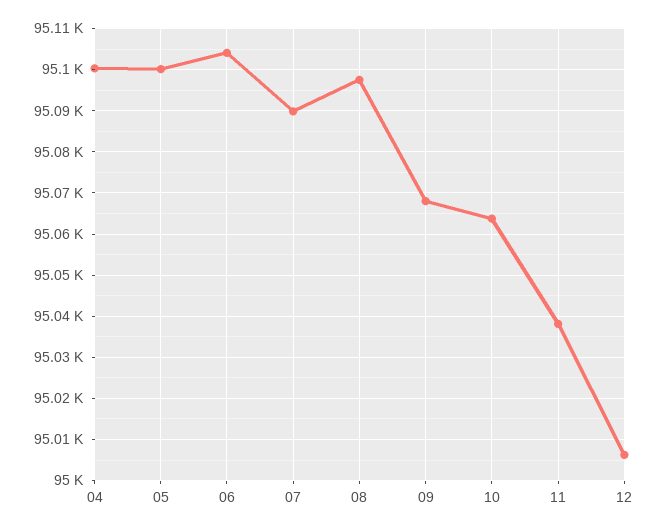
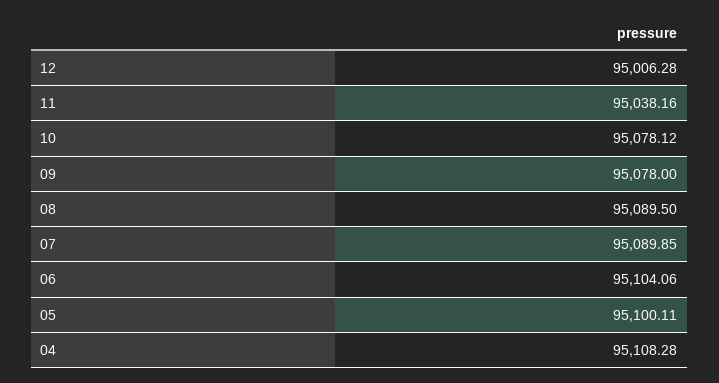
04: 95100 -> 95108.28
08: 95098 -> 95089.5
09: 95068 -> 95078
10: 95064 -> 95078.12

